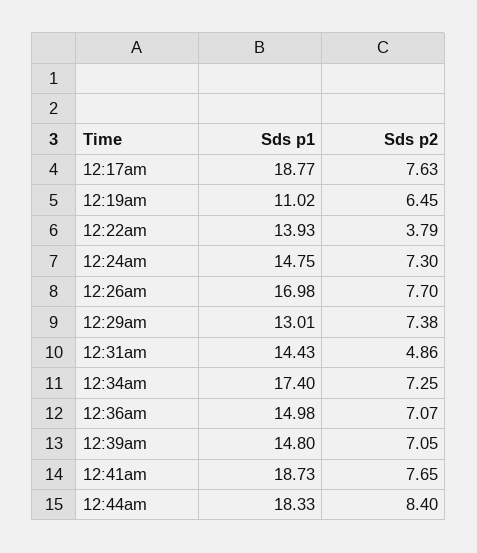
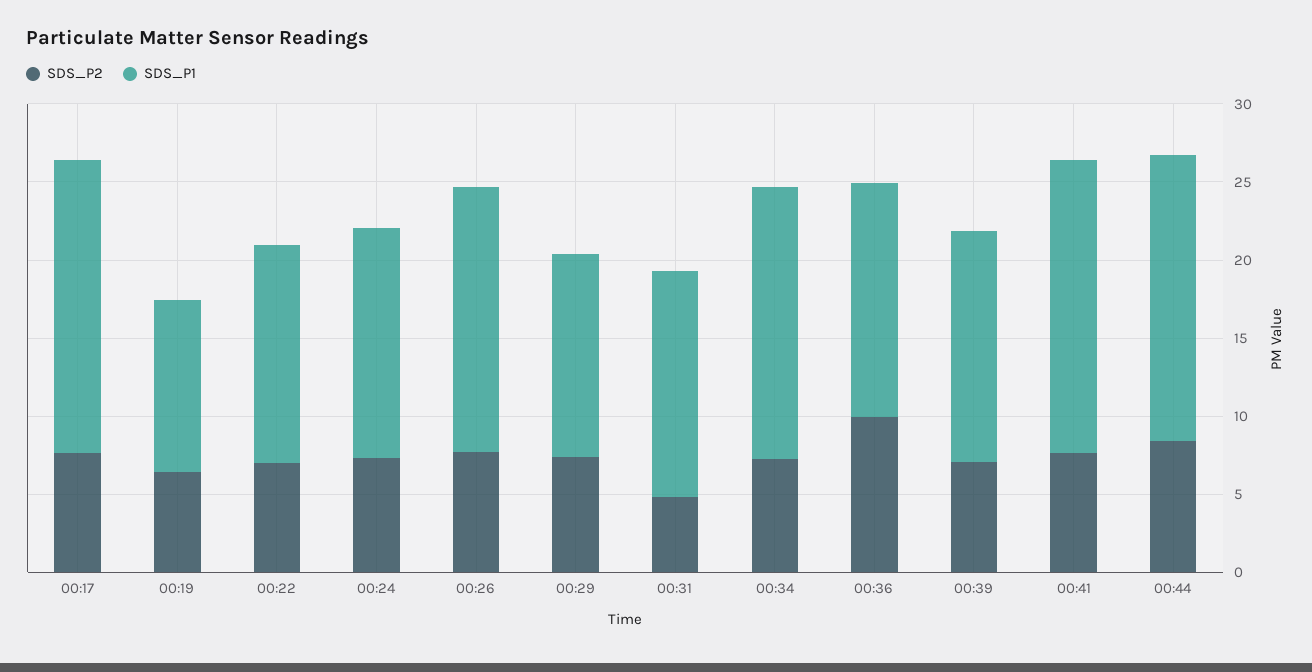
Sds p2, 12:22am: 3.79 -> 7
Sds p2, 12:36am: 7.07 -> 10

